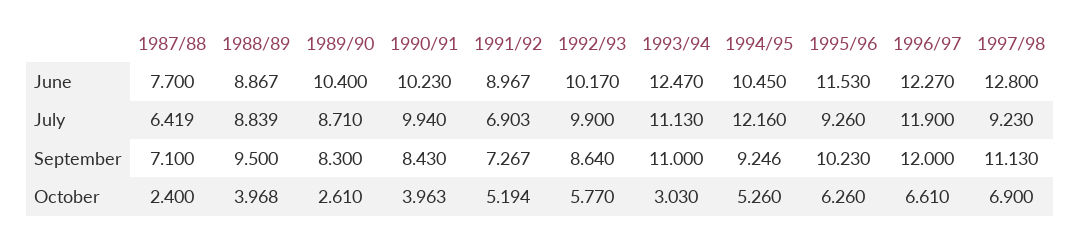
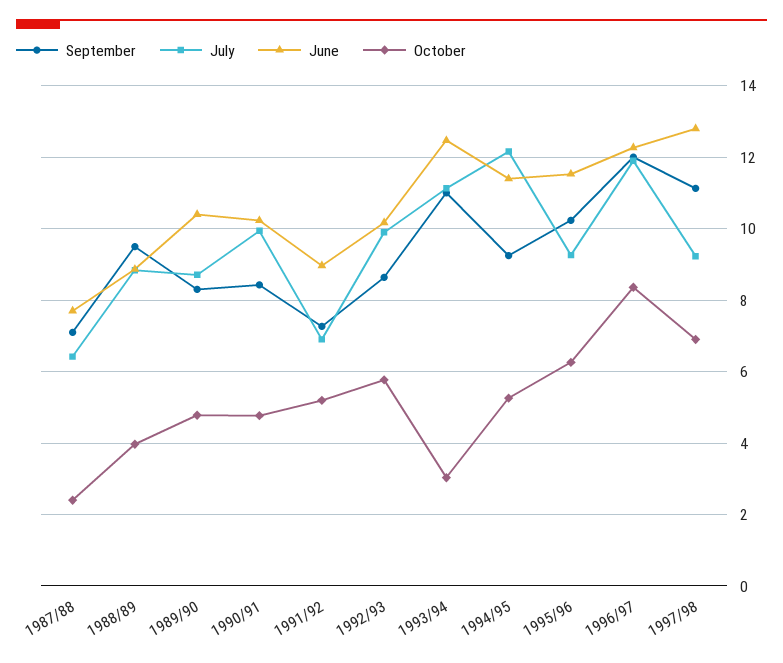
June, 1994/95: 10.45 -> 11.4
October, 1989/90: 2.61 -> 4.8
October, 1990/91: 3.963 -> 4.8
October, 1996/97: 6.61 -> 8.4

